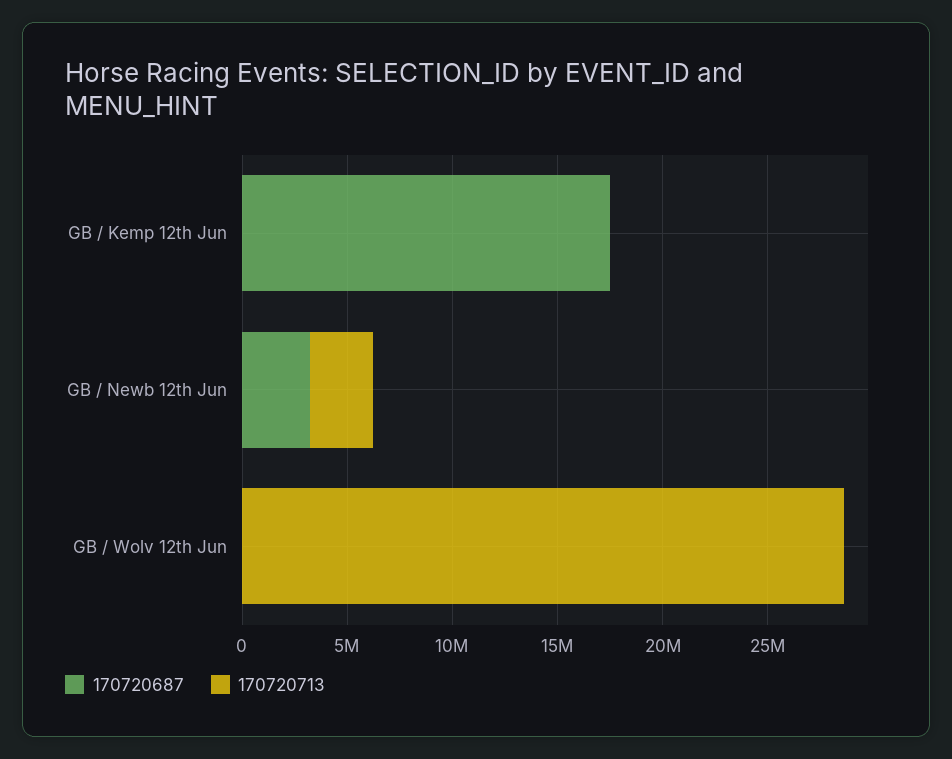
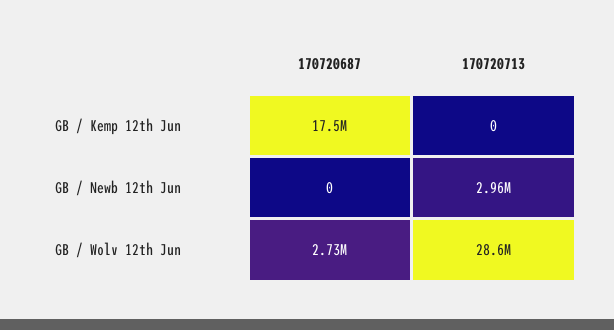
170720687, GB / Newb 12th Jun: 3000000 -> 0
170720687, GB / Wolv 12th Jun: 0 -> 2730000

